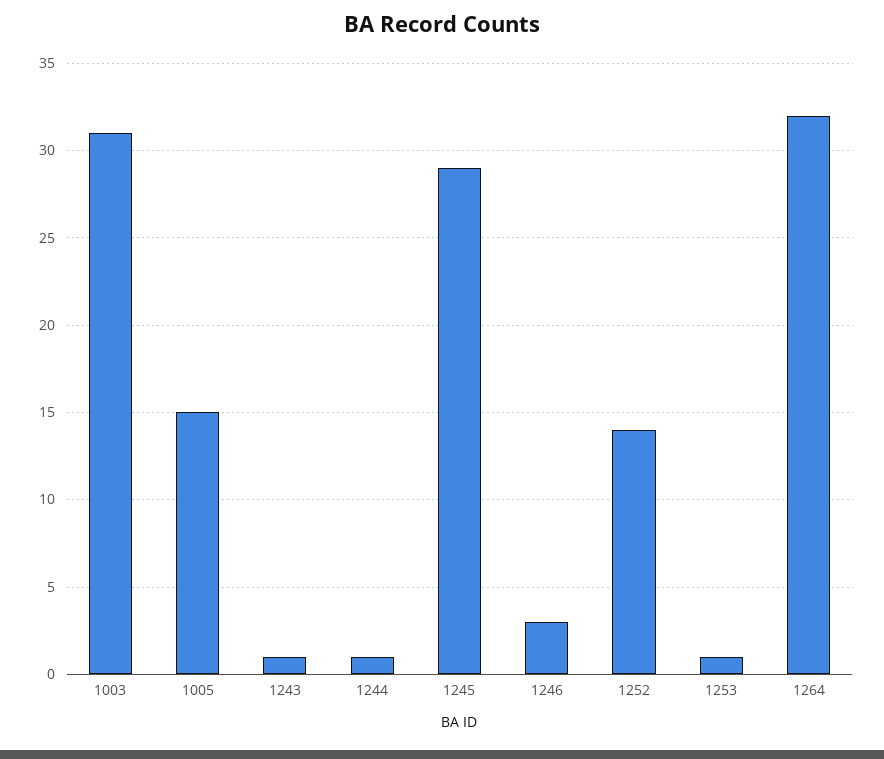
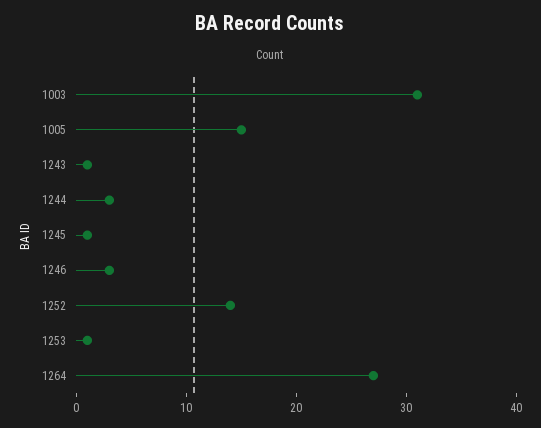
1244: 1 -> 3
1245: 29 -> 1
1264: 32 -> 27

